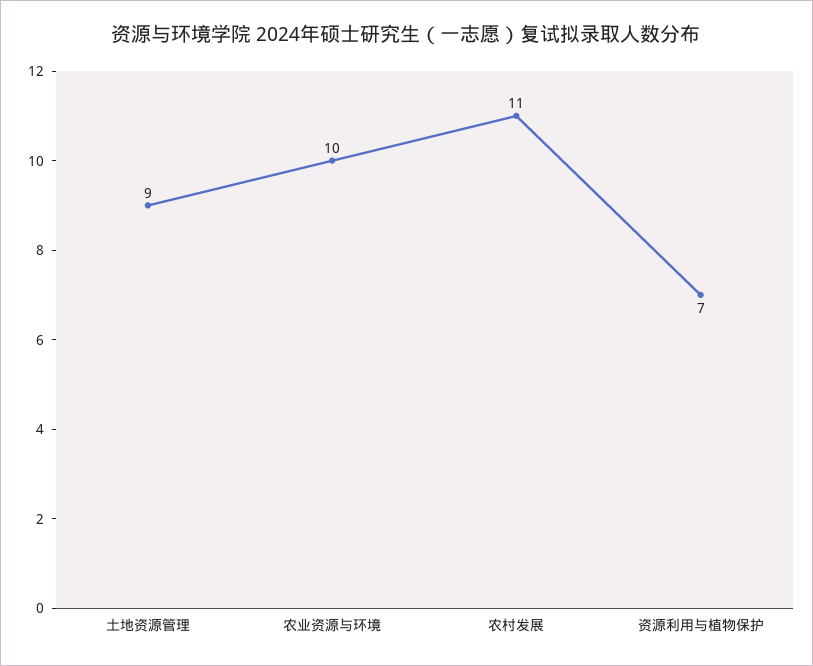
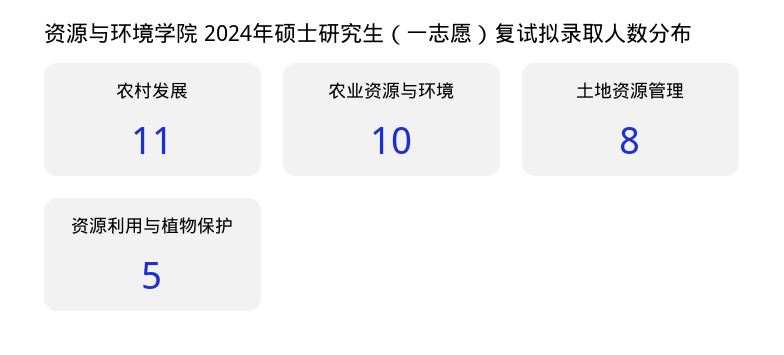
土地资源管理: 9 -> 8
资源利用与植物保护: 7 -> 5

